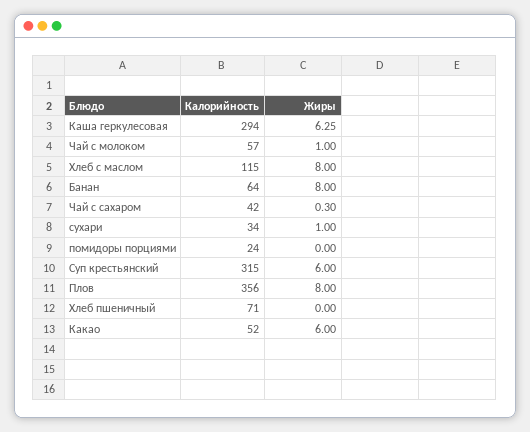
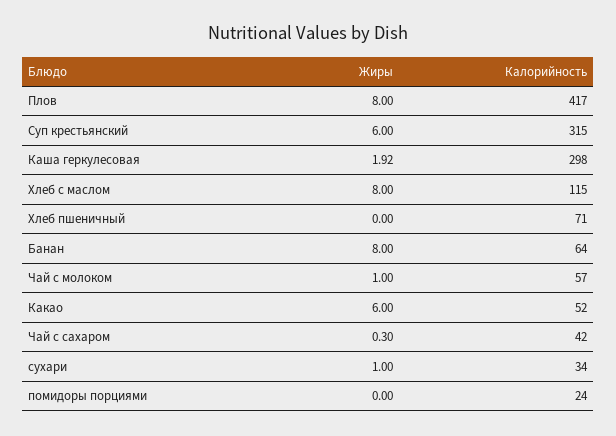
Калорийность, Каша геркулесовая: 294 -> 298
Жиры, Каша геркулесовая: 6.25 -> 1.92
Калорийность, Плов: 356 -> 417

